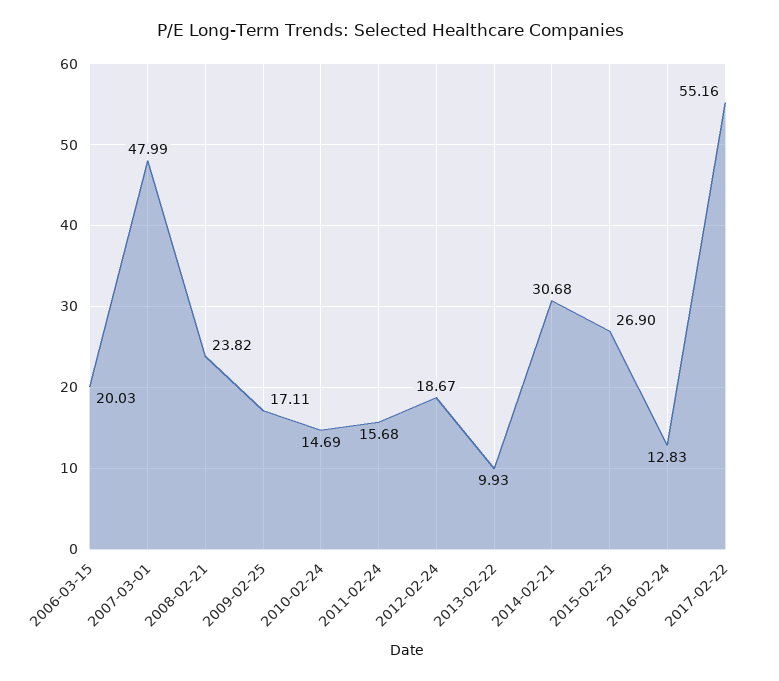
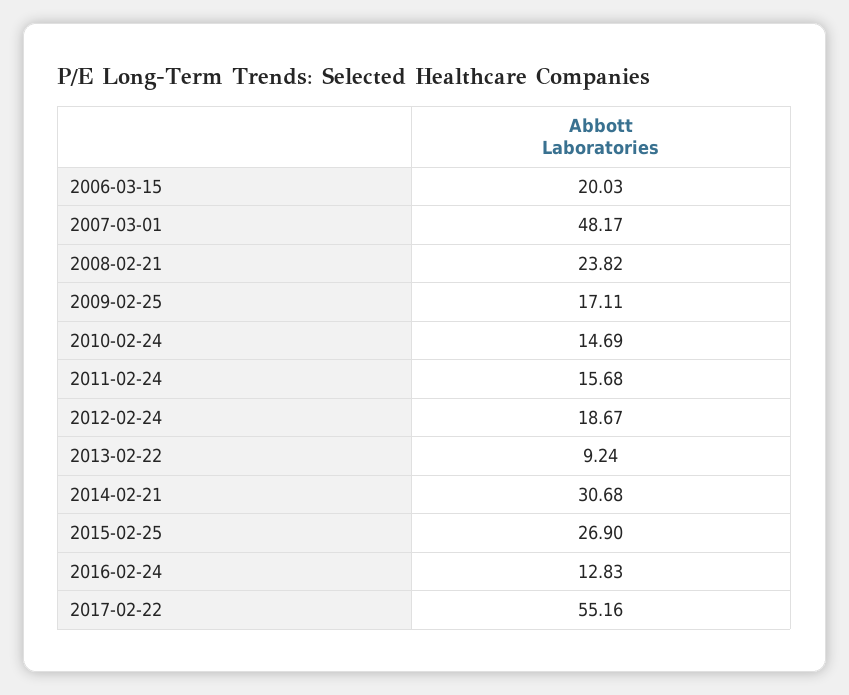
2007-03-01: 47.99 -> 48.17
2013-02-22: 9.93 -> 9.24

